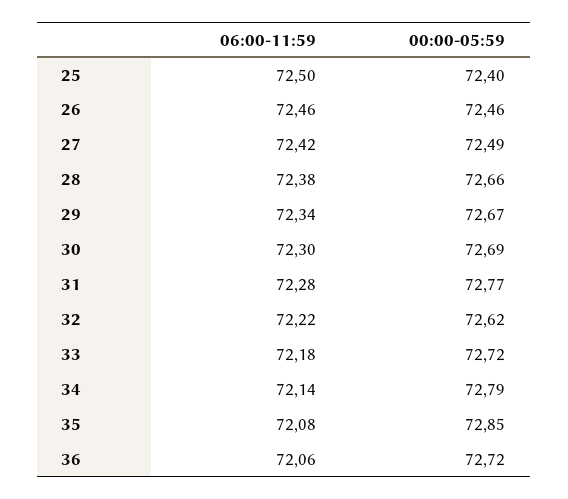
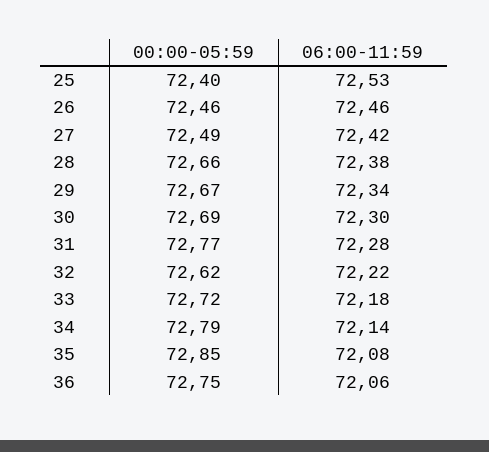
06:00-11:59, 25: 72.5 -> 72.53
00:00-05:59, 36: 72.72 -> 72.75

